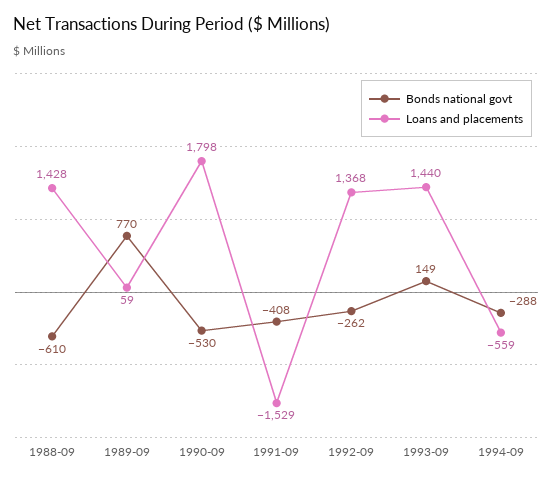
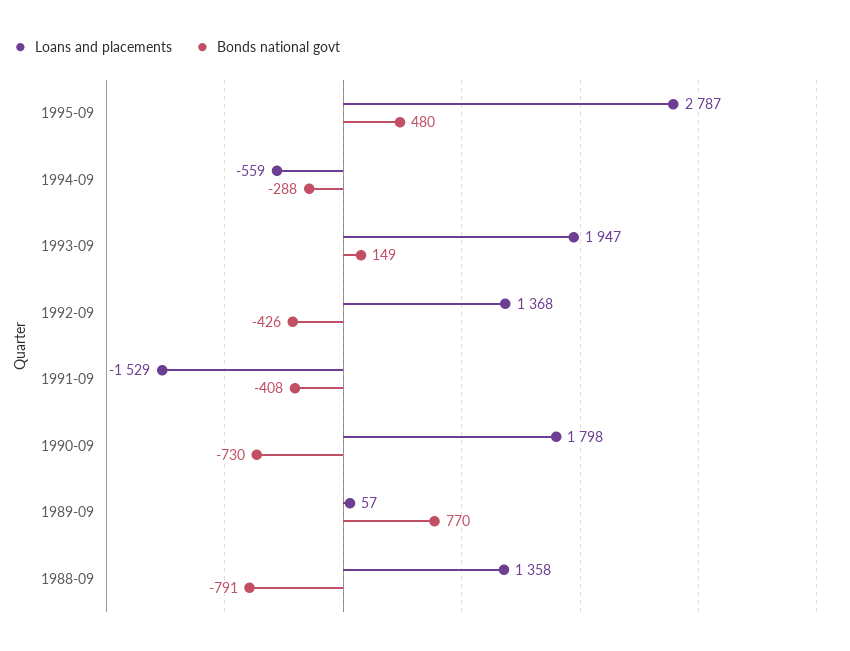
Bonds national govt, 1988-09: -610 -> -791
Loans and placements, 1988-09: 1428 -> 1358
Loans and placements, 1989-09: 59 -> 57
Bonds national govt, 1990-09: -530 -> -730
Bonds national govt, 1992-09: -262 -> -426
Loans and placements, 1993-09: 1440 -> 1947
Loans and placements, 1995-09: none -> 2787
Bonds national govt, 1995-09: none -> 480

